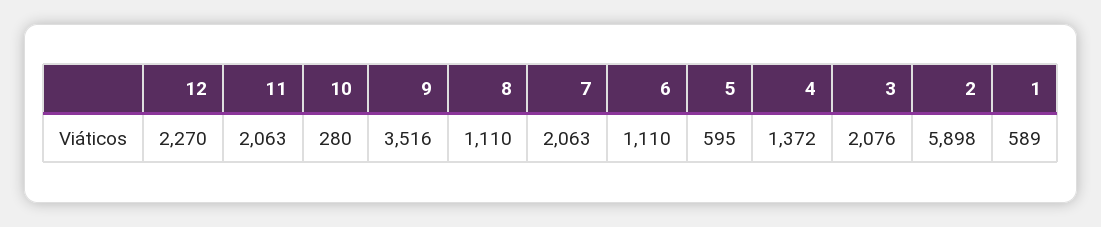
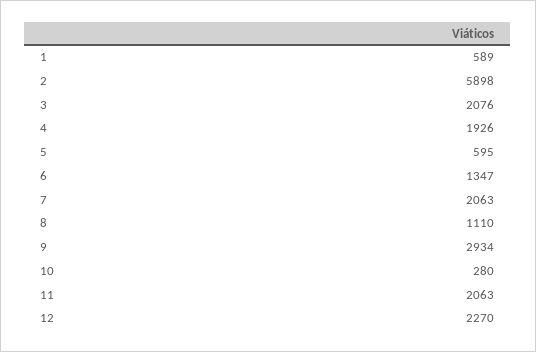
9: 3516 -> 2934
6: 1110 -> 1347
4: 1372 -> 1926

